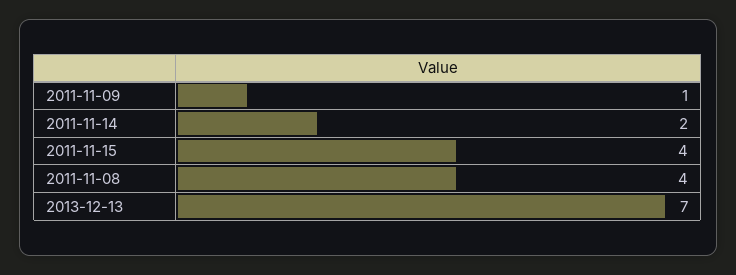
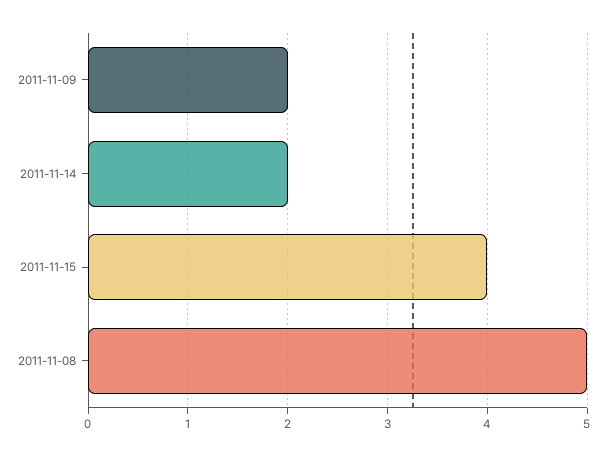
2011-11-09: 1 -> 2
2011-11-08: 4 -> 5
2013-12-13: 7 -> none

